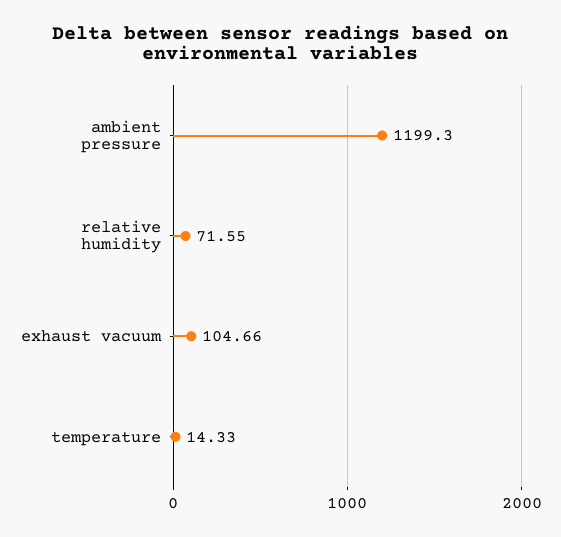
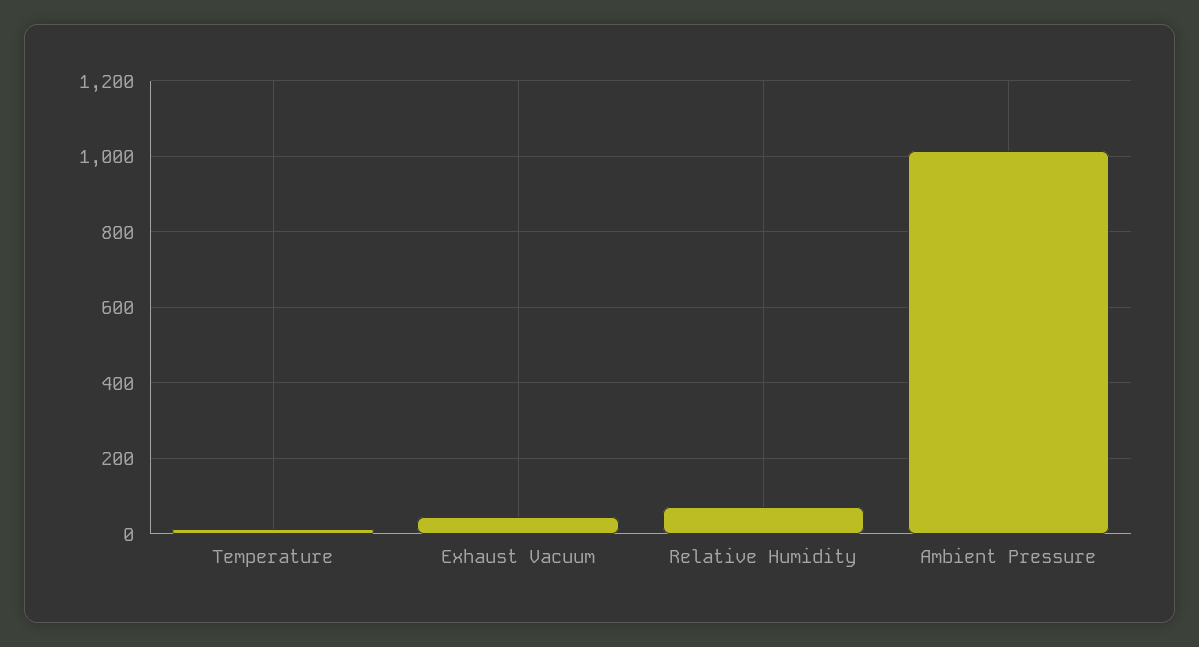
ambient pressure: 1199.3 -> 1020
exhaust vacuum: 104.66 -> 40

